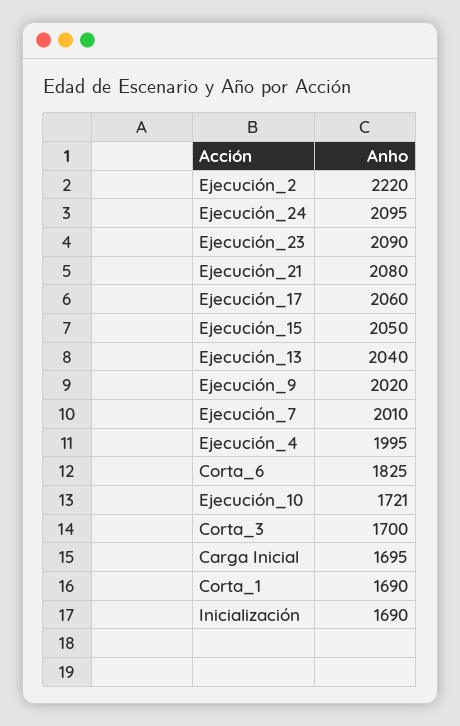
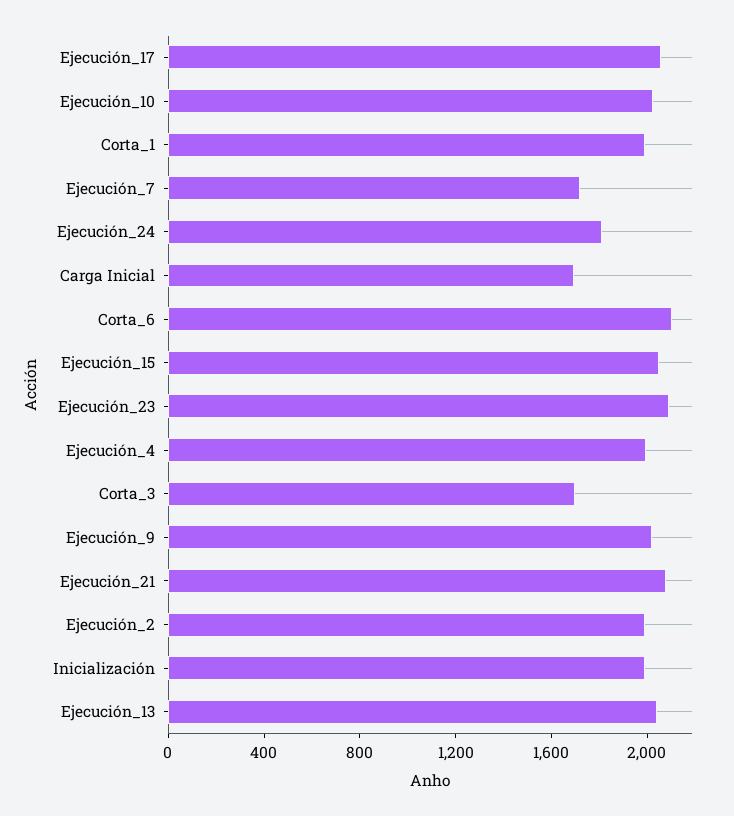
Ejecución_2: 2220 -> 2000
Ejecución_24: 2095 -> 1800
Ejecución_7: 2010 -> 1700
Corta_6: 1825 -> 2100
Ejecución_10: 1721 -> 2000
Corta_1: 1690 -> 2000
Inicialización: 1690 -> 2000

